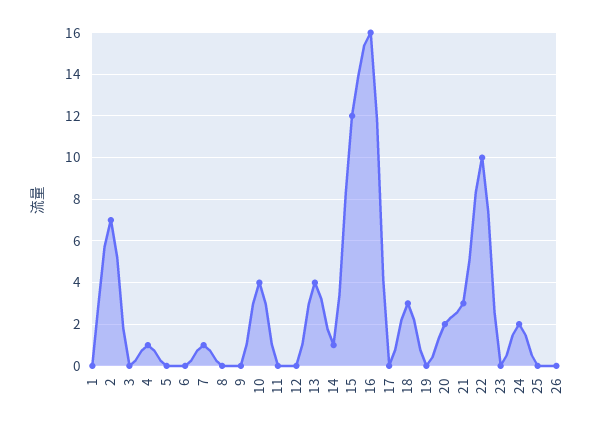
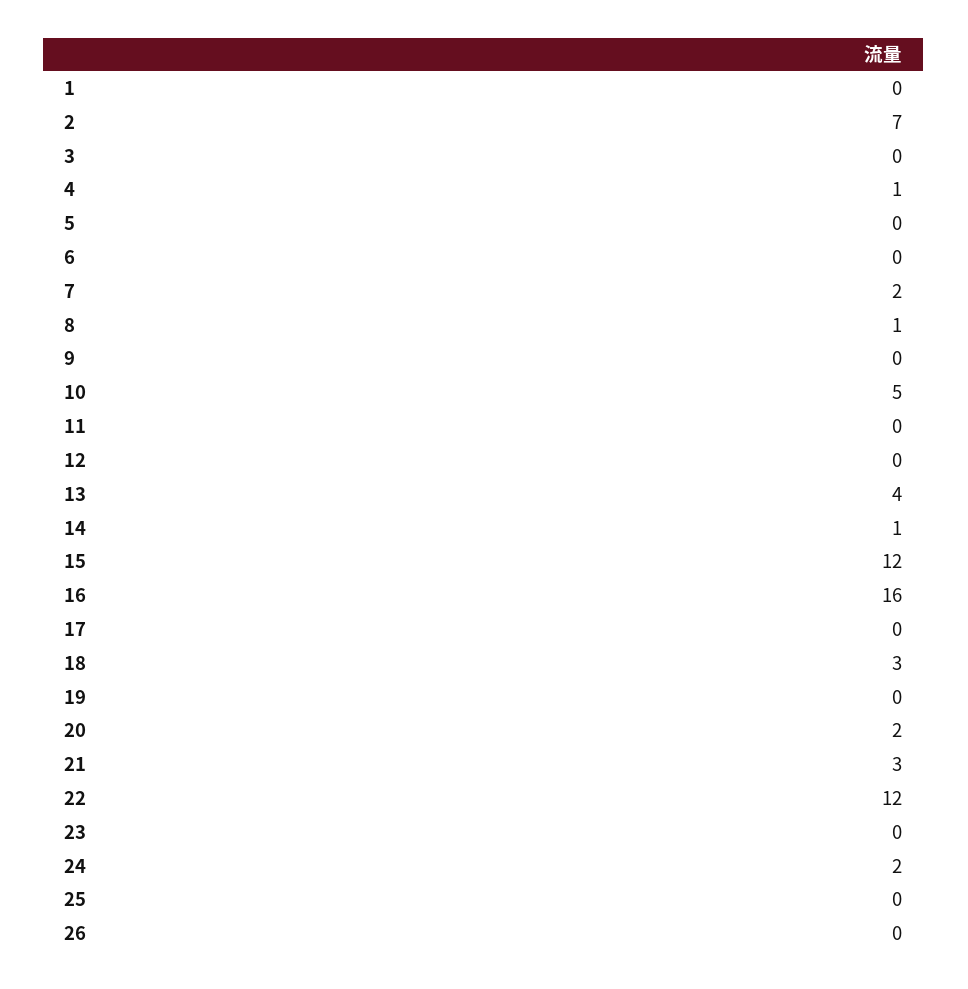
7: 1 -> 2
8: 0 -> 1
10: 4 -> 5
22: 10 -> 12

